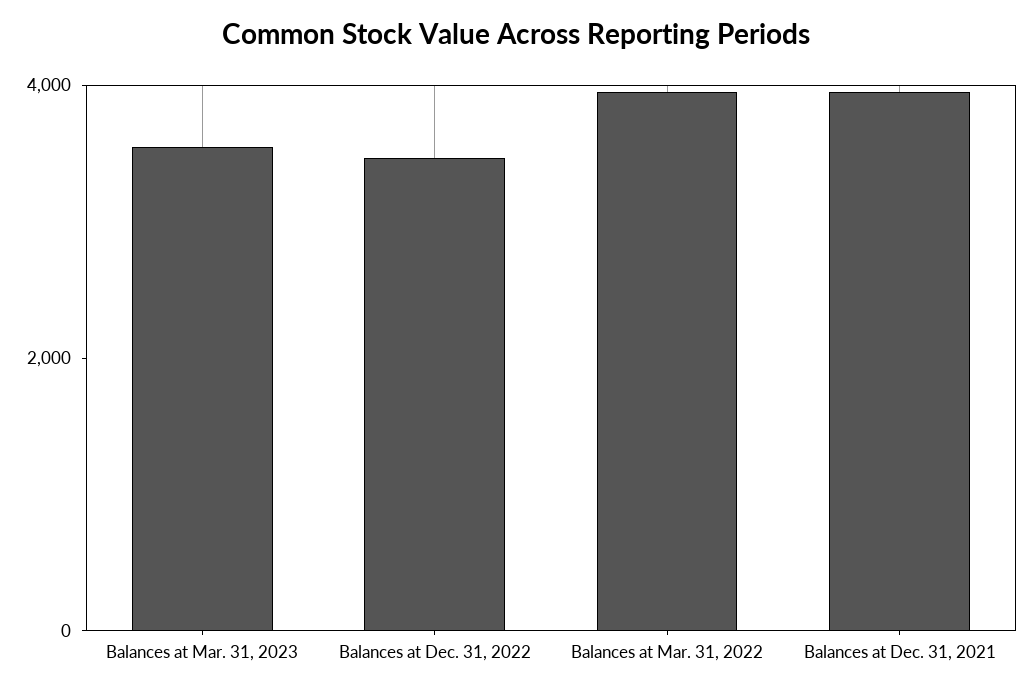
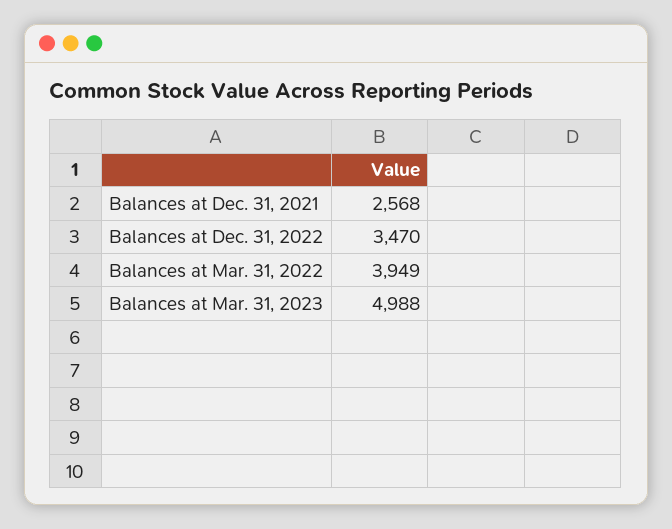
Balances at Mar. 31, 2023: 3500 -> 4988
Balances at Dec. 31, 2021: 4000 -> 2568

